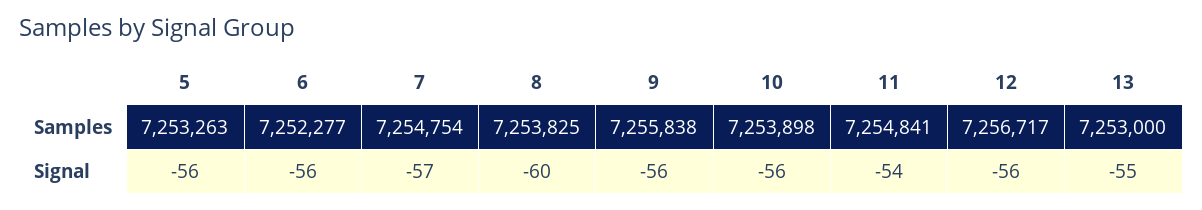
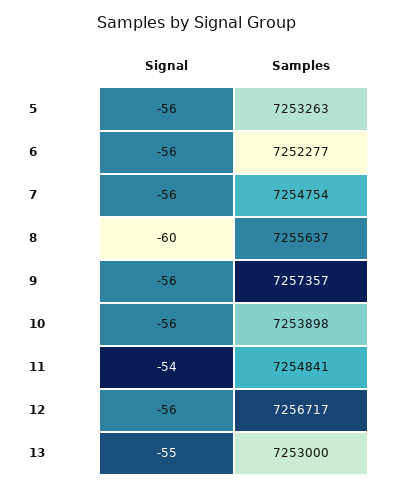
8, Samples: 7253825 -> 7255637
9, Samples: 7255838 -> 7257357
7, Signal: -57 -> -56

